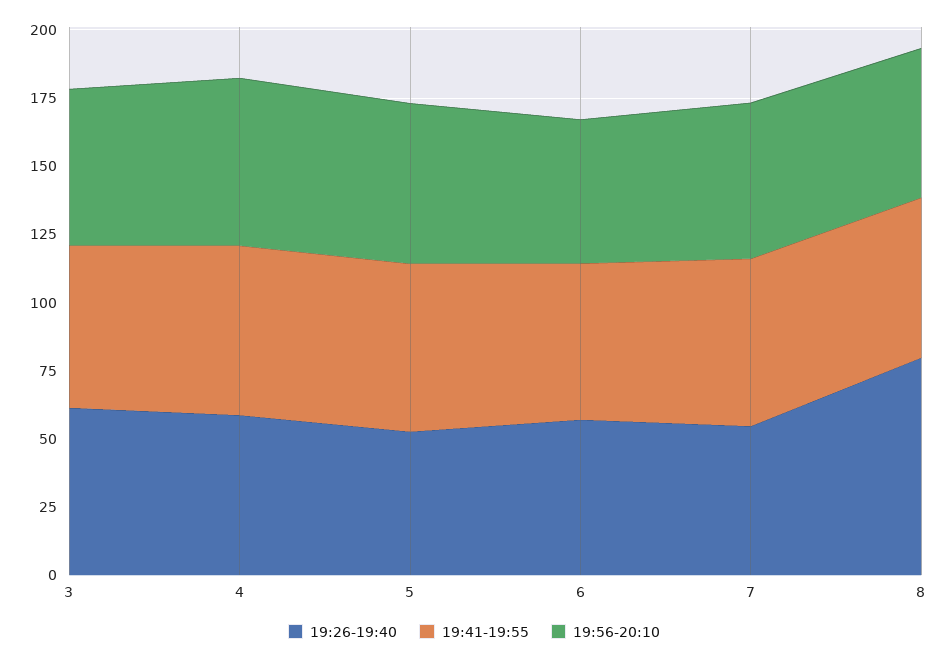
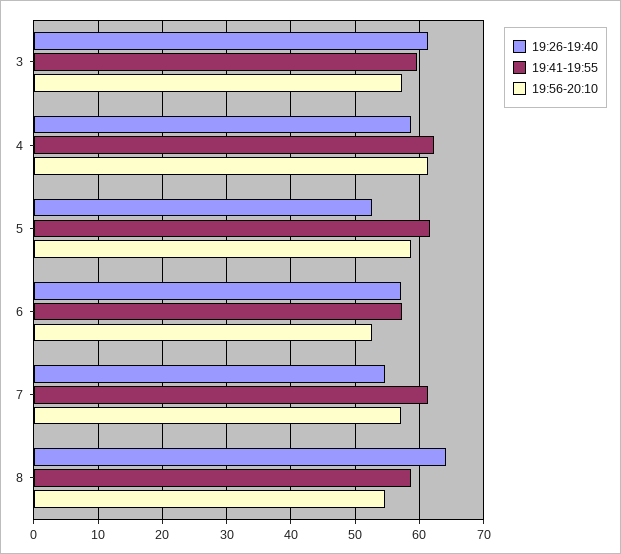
19:26-19:40, 8: 80 -> 64

